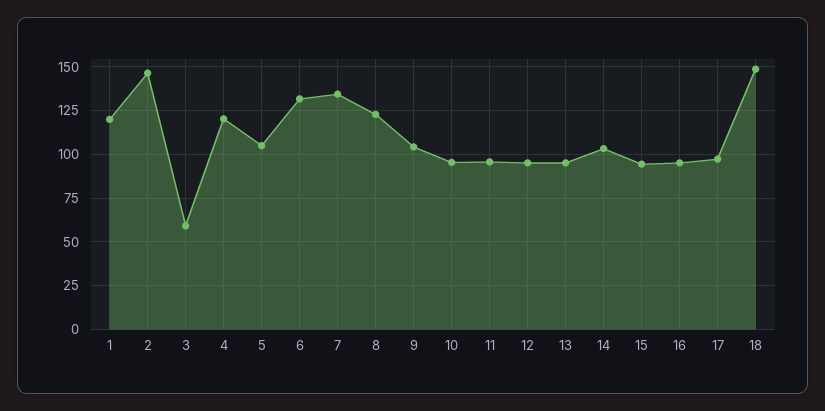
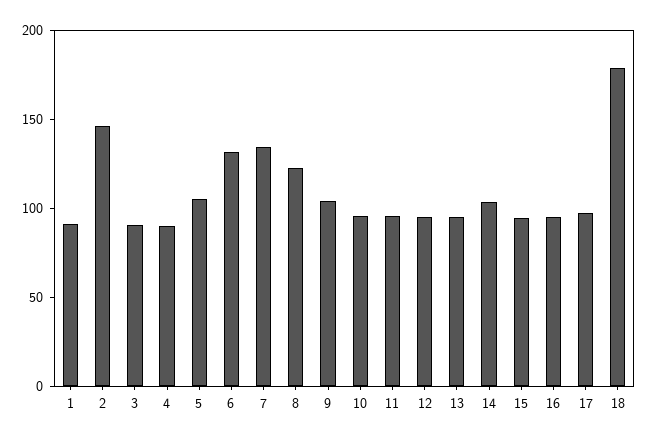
1: 120 -> 90
3: 60 -> 90
4: 120 -> 90
18: 150 -> 180

